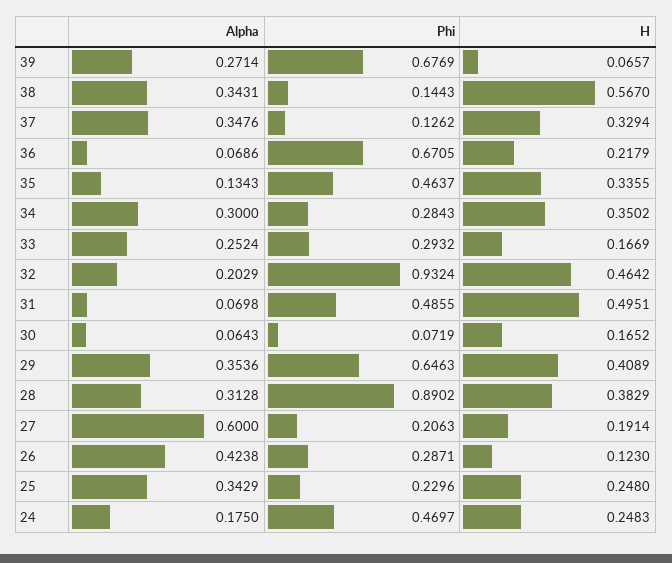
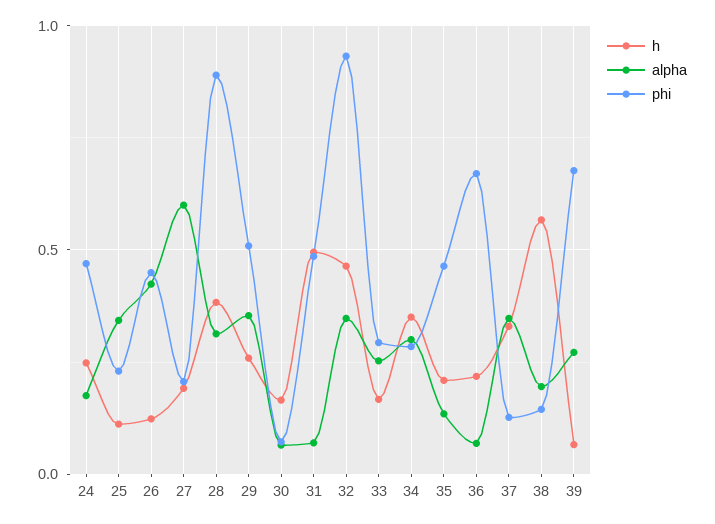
Alpha, 38: 0.3431 -> 0.2
H, 35: 0.3355 -> 0.2
Alpha, 32: 0.2029 -> 0.35
Phi, 29: 0.6463 -> 0.5
H, 29: 0.4089 -> 0.25
Phi, 26: 0.2871 -> 0.45
H, 25: 0.248 -> 0.1

